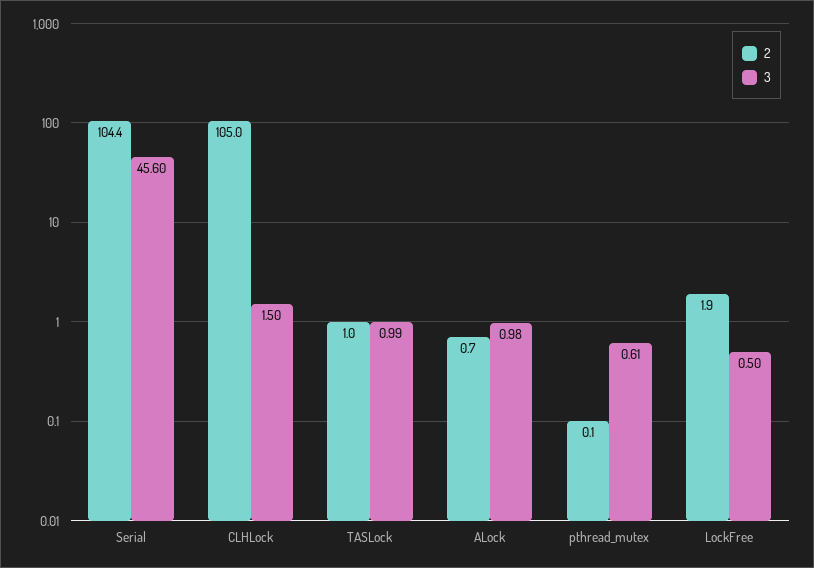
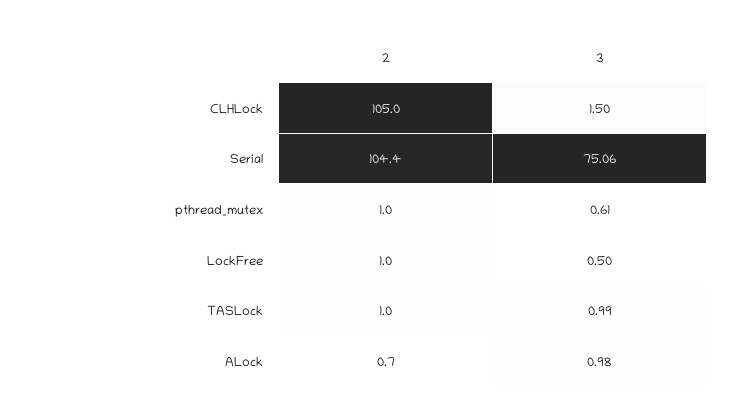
3, Serial: 45.6 -> 75.06
2, pthread_mutex: 0.1 -> 1
2, LockFree: 1.9 -> 1

